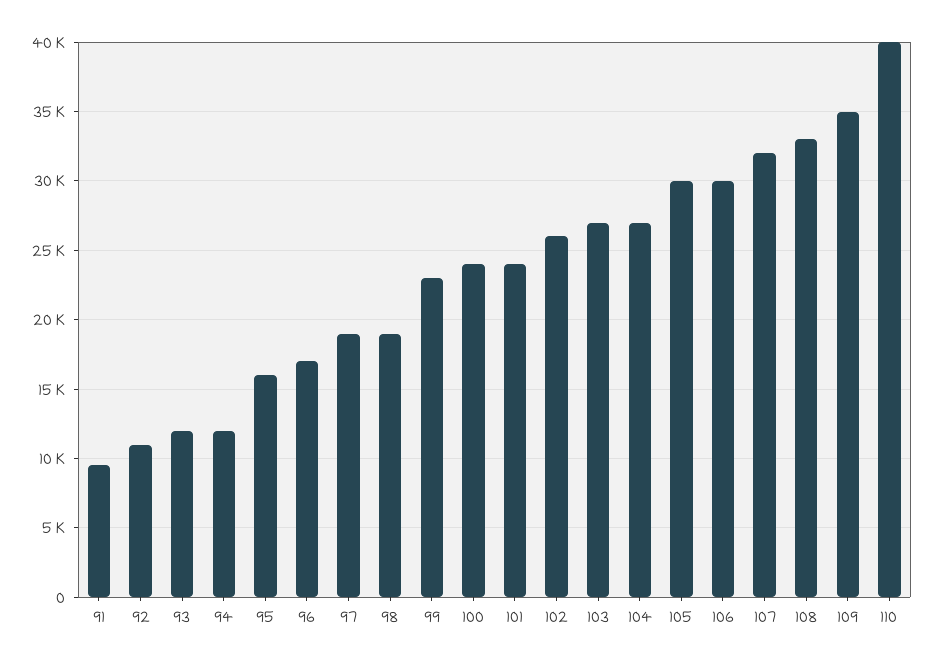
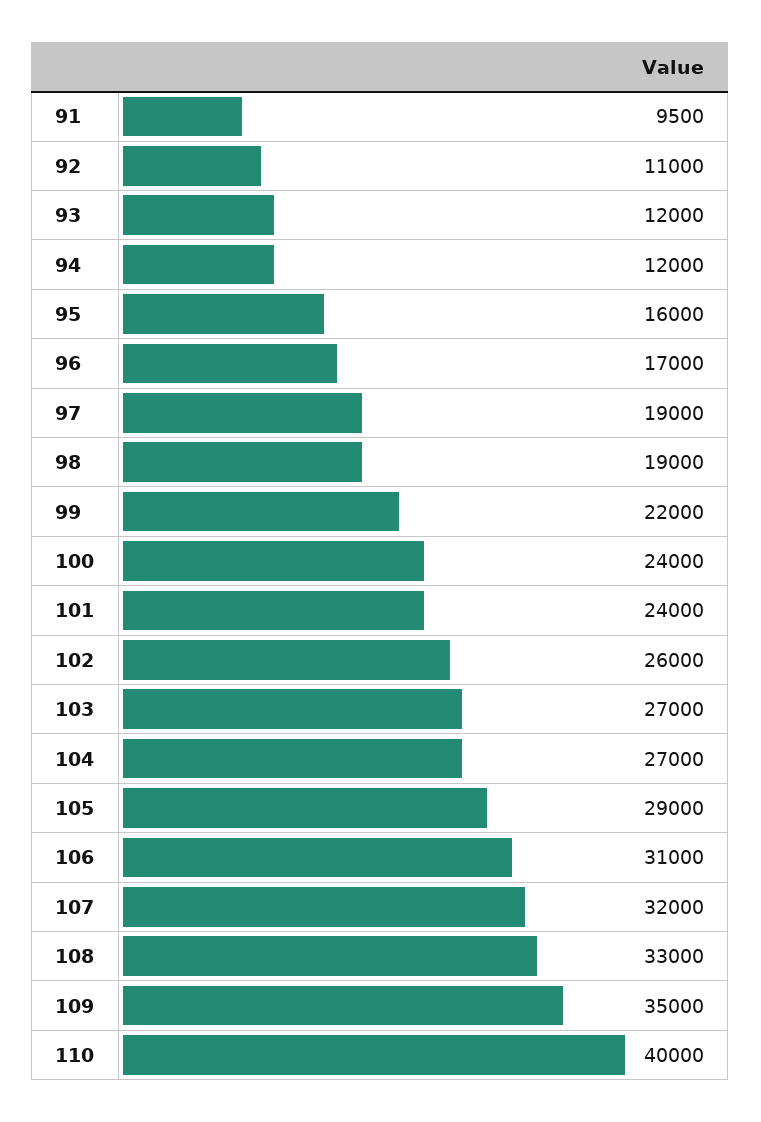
99: 23000 -> 22000
105: 30000 -> 29000
106: 30000 -> 31000

